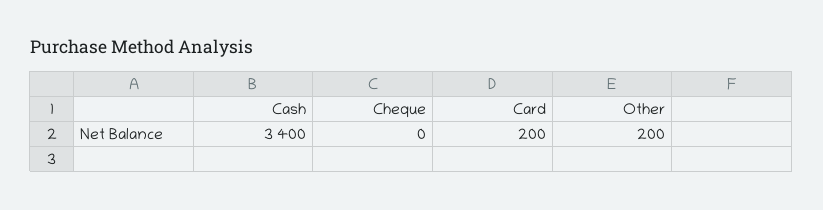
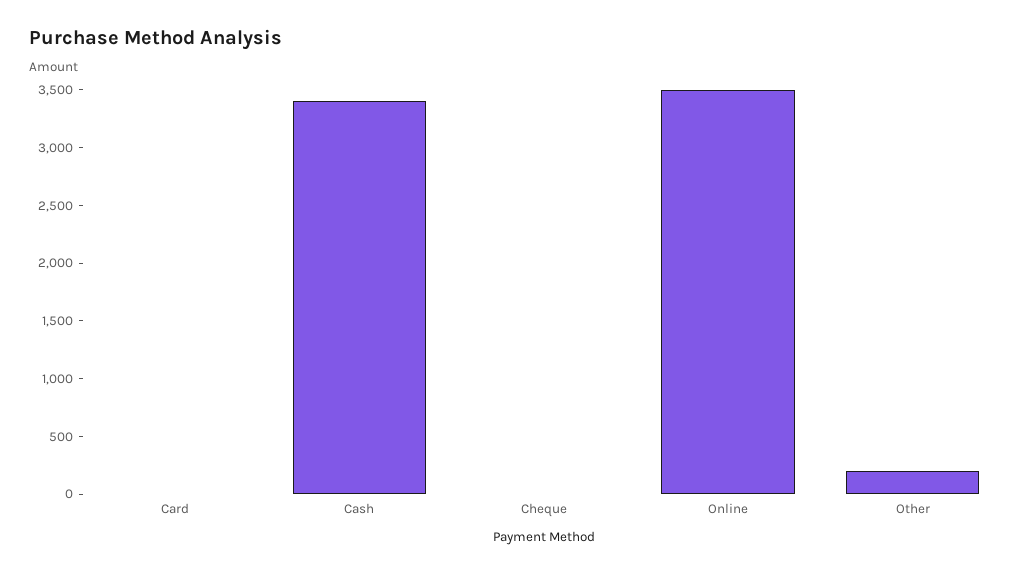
Card: 200 -> 0
Online: none -> 3500

